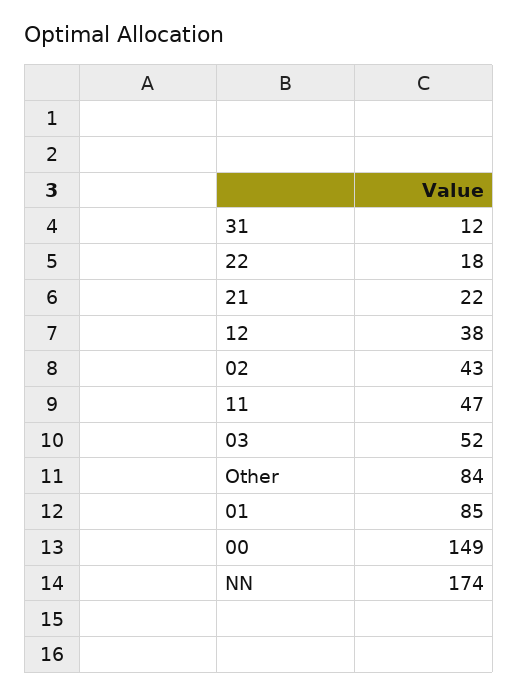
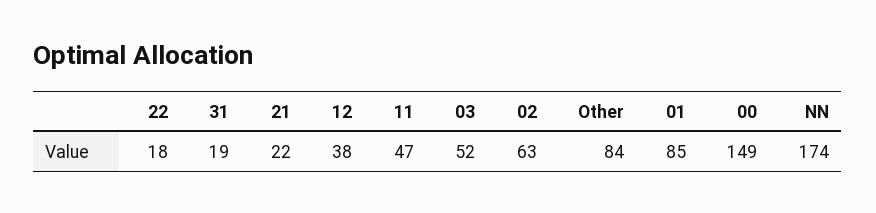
31: 12 -> 19
02: 43 -> 63

